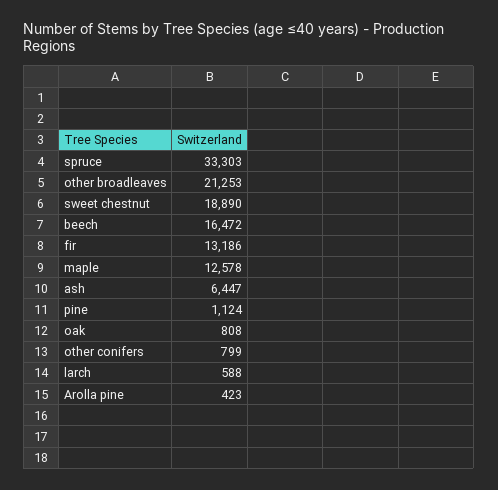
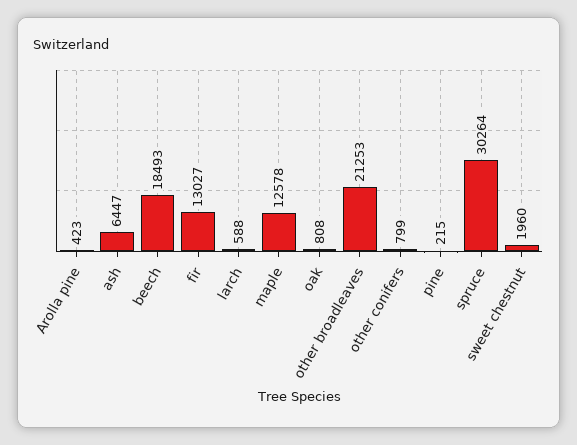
spruce: 33303 -> 30264
sweet chestnut: 18890 -> 1960
beech: 16472 -> 18493
fir: 13186 -> 13027
pine: 1124 -> 215

